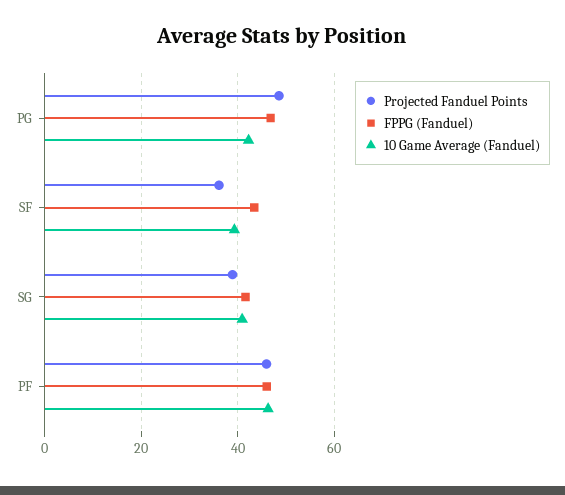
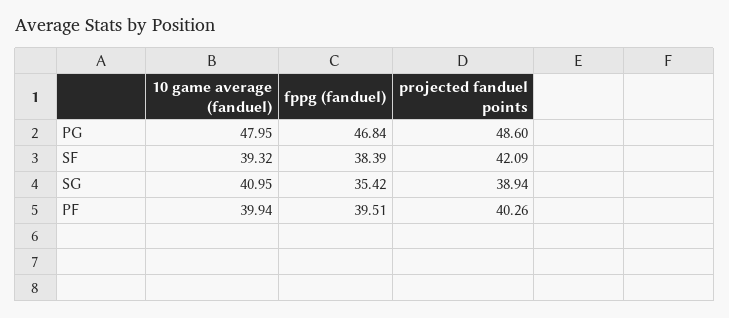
10 Game Average (Fanduel), PG: 42 -> 47.95
Projected Fanduel Points, SF: 36 -> 42.09
FPPG (Fanduel), SF: 44 -> 38.39
FPPG (Fanduel), SG: 42 -> 35.42
Projected Fanduel Points, PF: 46 -> 40.26
FPPG (Fanduel), PF: 46 -> 39.51
10 Game Average (Fanduel), PF: 46 -> 39.94

